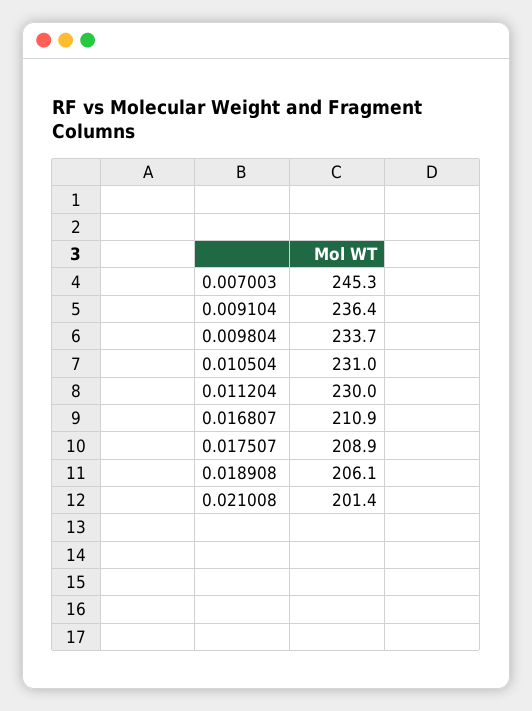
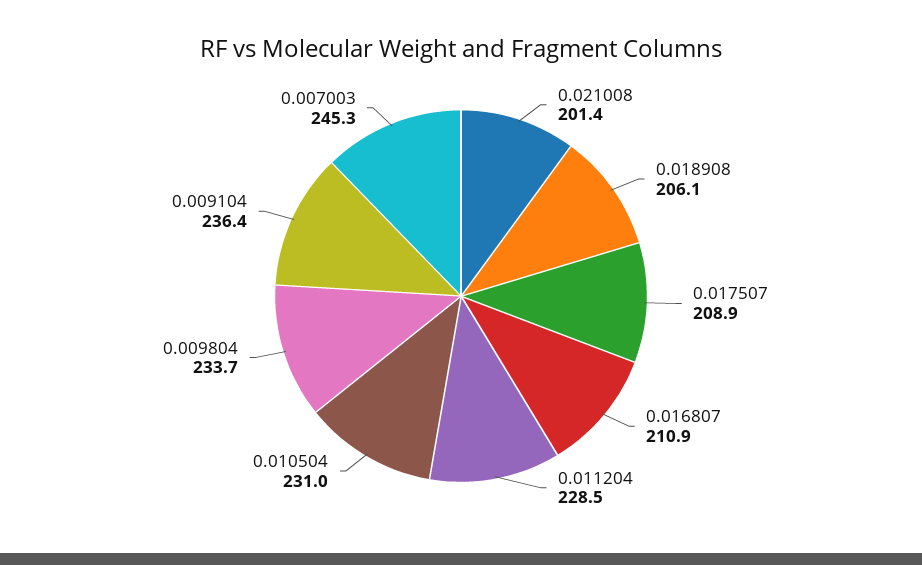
0.011204: 230 -> 228.5

